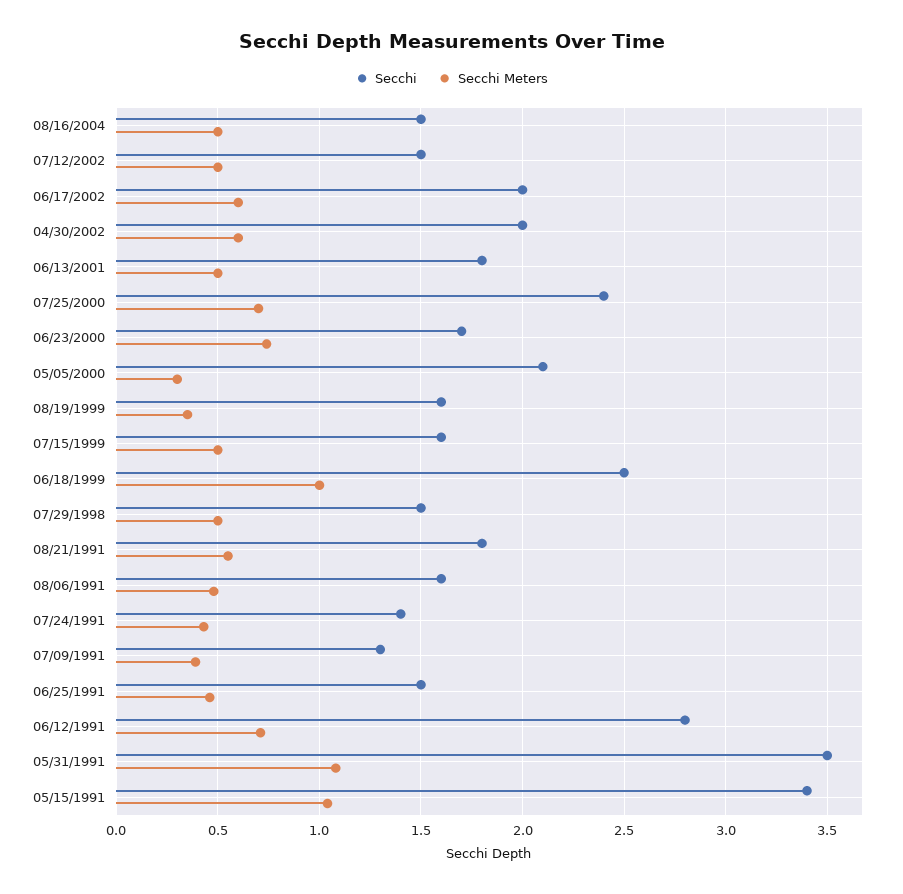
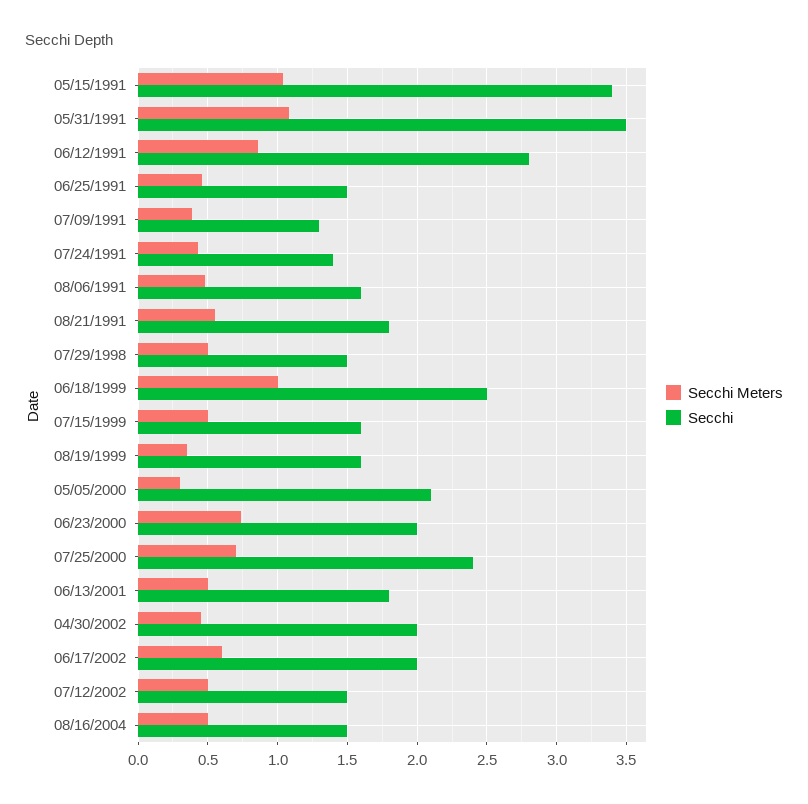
Secchi Meters, 04/30/2002: 0.6 -> 0.45
Secchi, 06/23/2000: 1.7 -> 2
Secchi Meters, 06/12/1991: 0.7 -> 0.85

